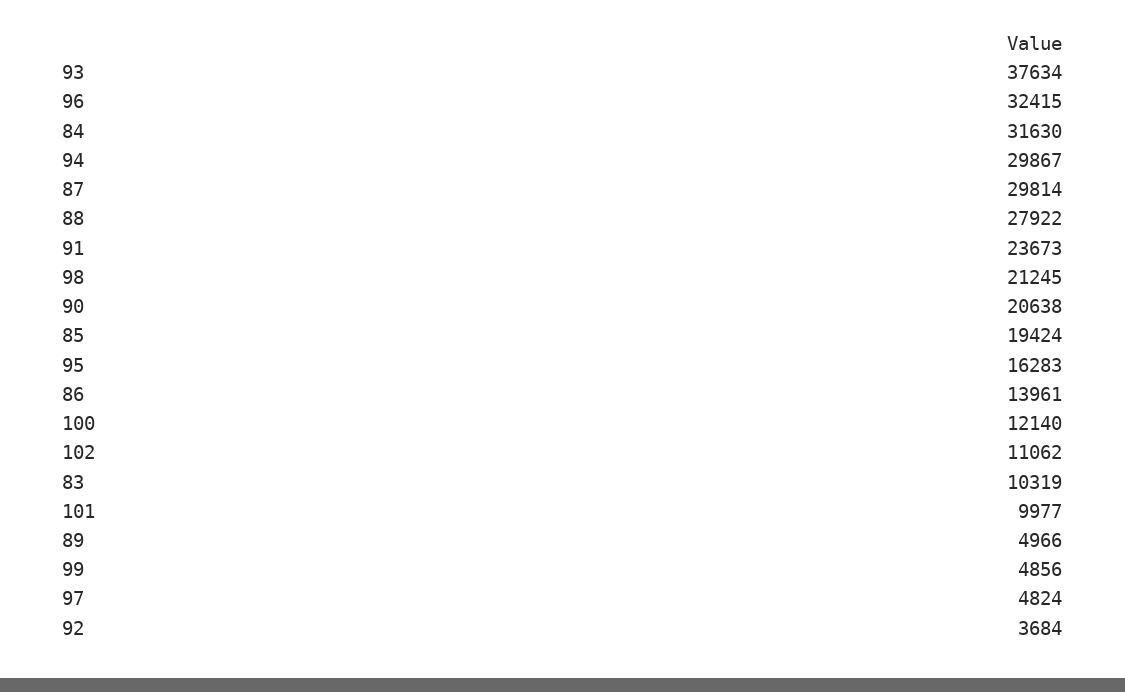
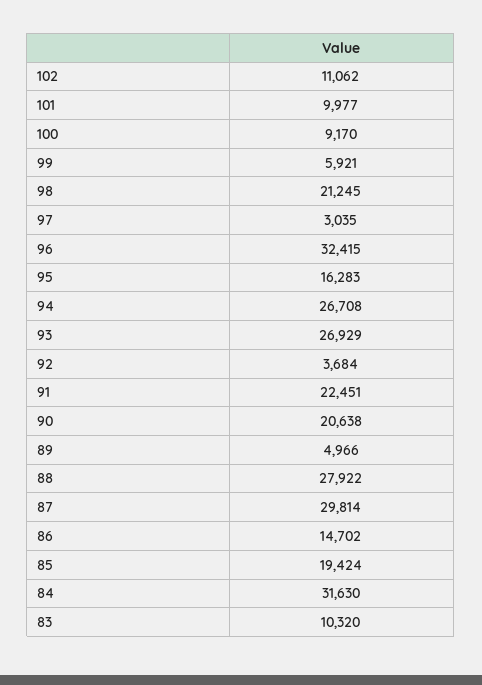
93: 37634 -> 26929
94: 29867 -> 26708
91: 23673 -> 22451
86: 13961 -> 14702
100: 12140 -> 9170
83: 10319 -> 10320
99: 4856 -> 5921
97: 4824 -> 3035

